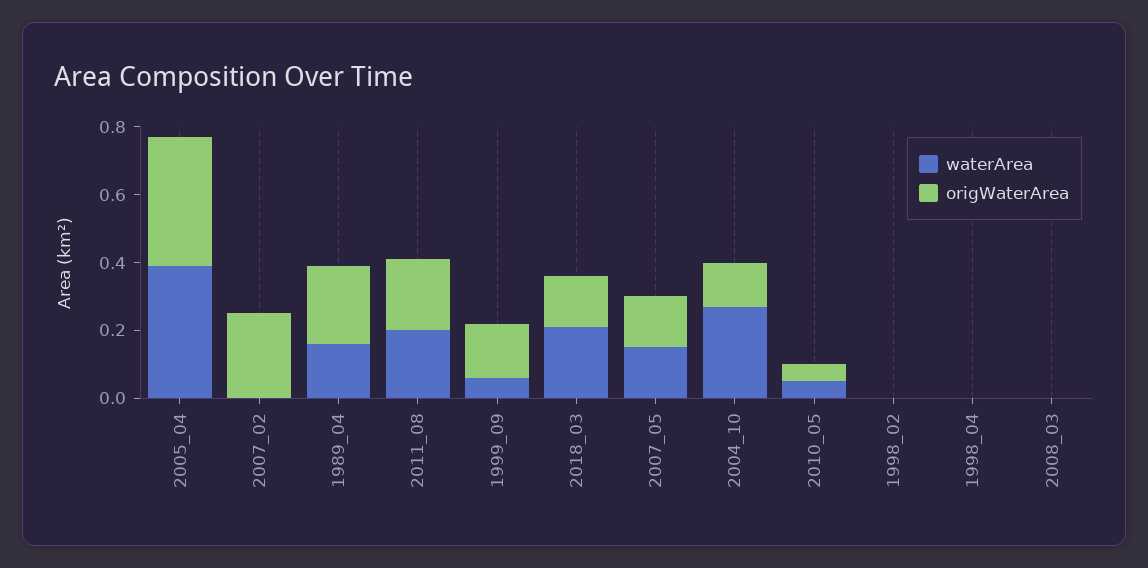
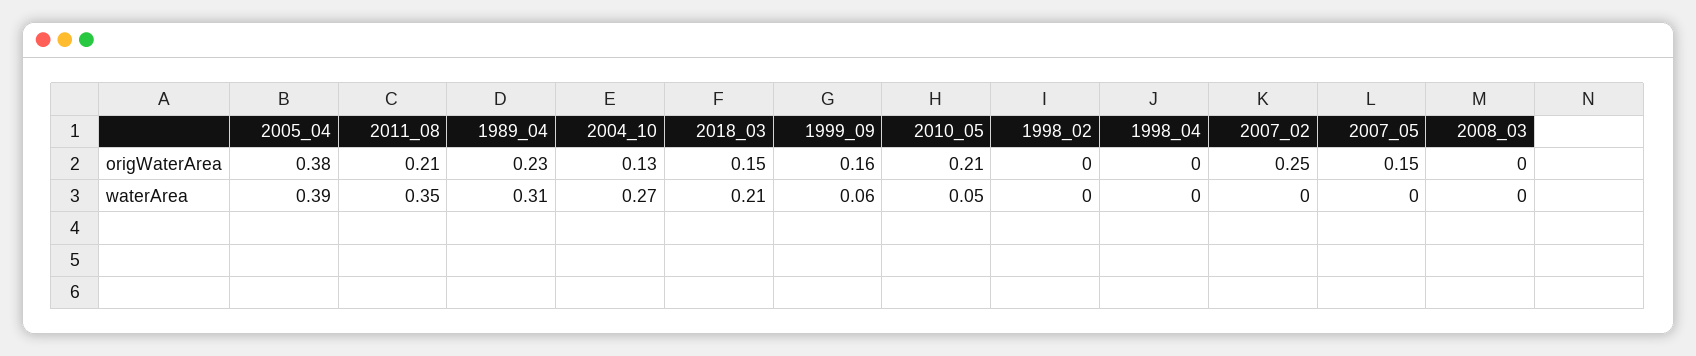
waterArea, 1989_04: 0.15 -> 0.31
waterArea, 2011_08: 0.2 -> 0.35
waterArea, 2007_05: 0.15 -> 0
origWaterArea, 2010_05: 0.05 -> 0.21

